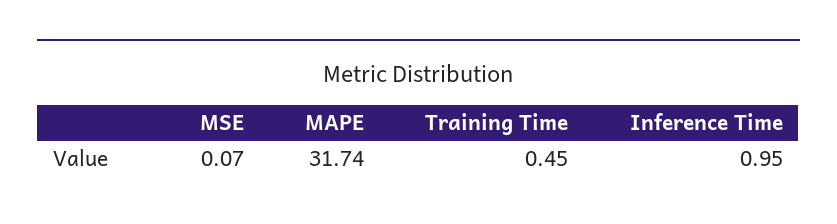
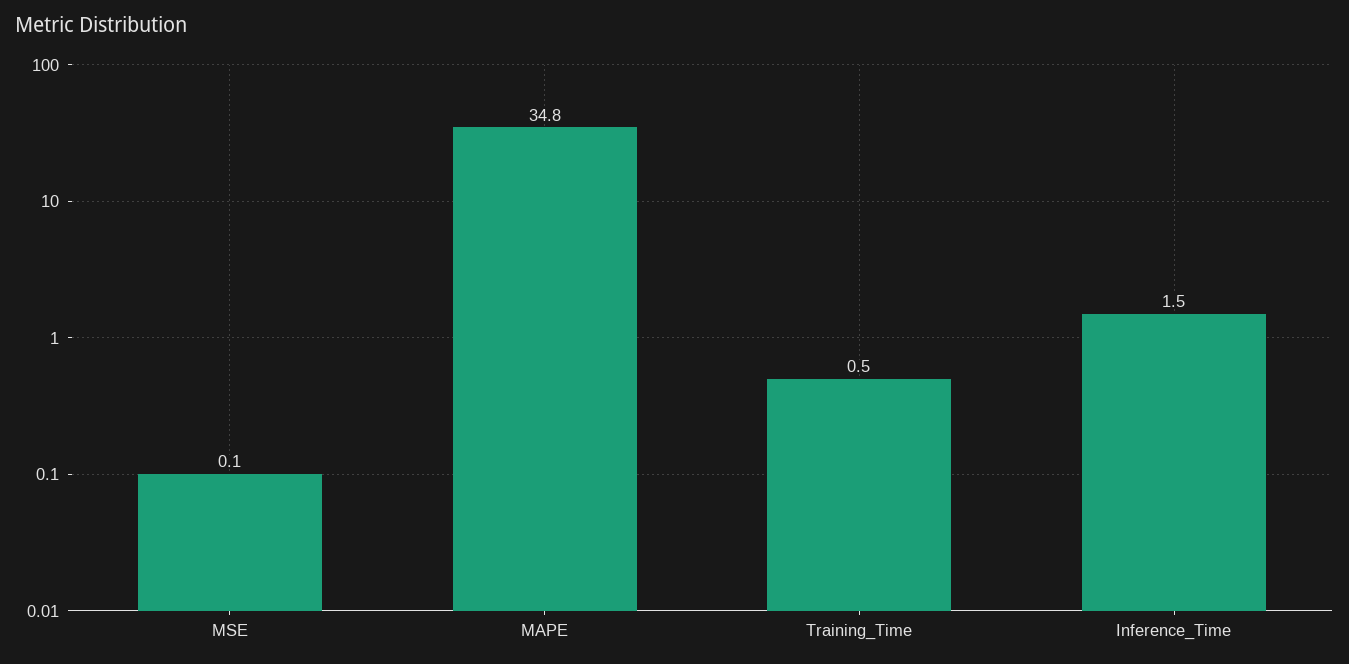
MAPE: 31.74 -> 34.8
Inference Time: 0.95 -> 1.5

